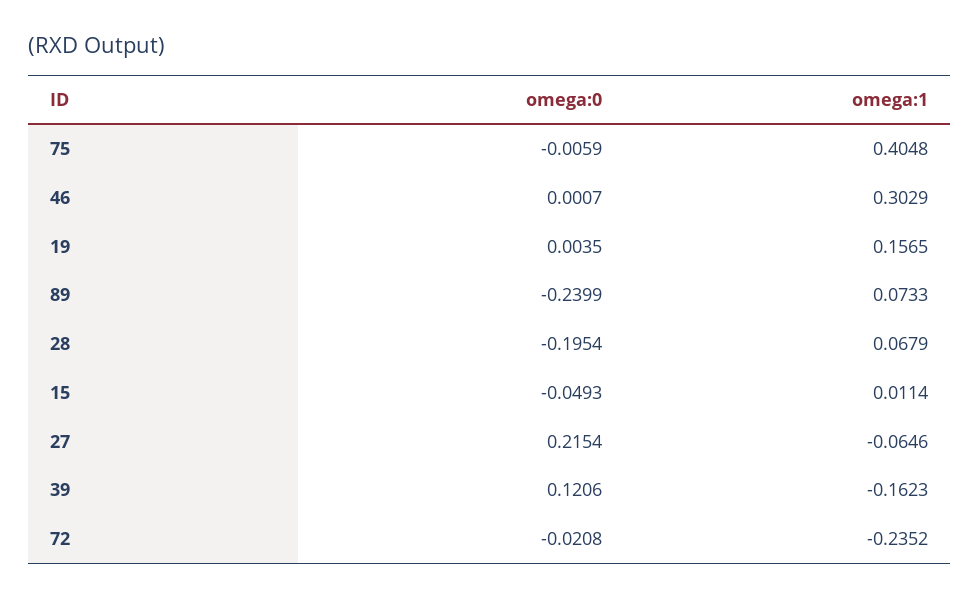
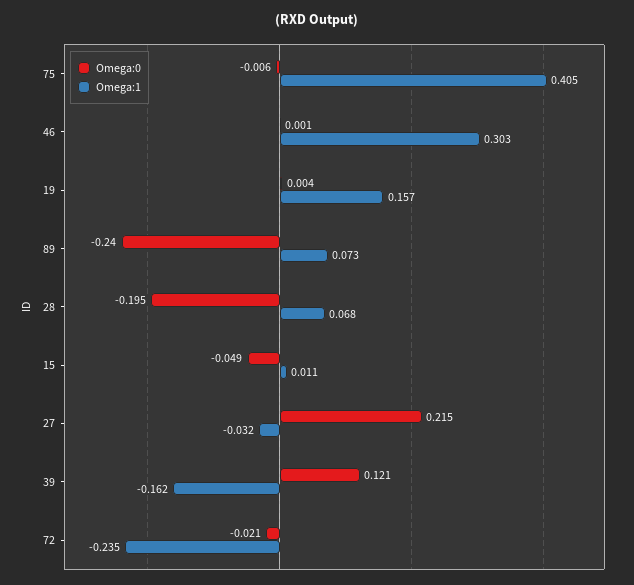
omega:1, 27: -0.0646 -> -0.032

